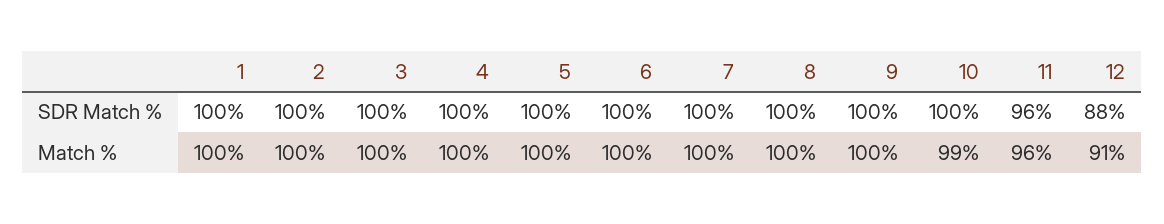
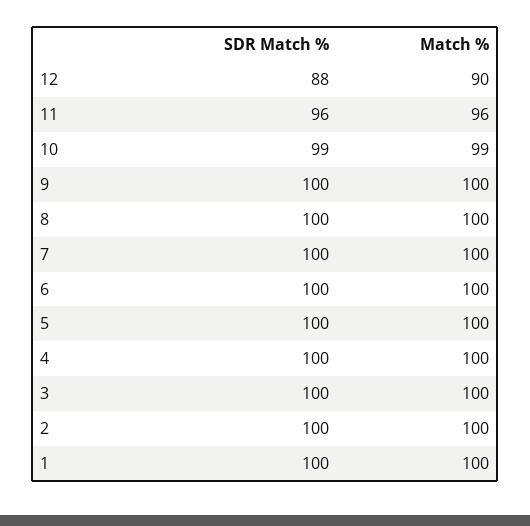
10, SDR Match %: 100 -> 99
12, Match %: 91 -> 90

